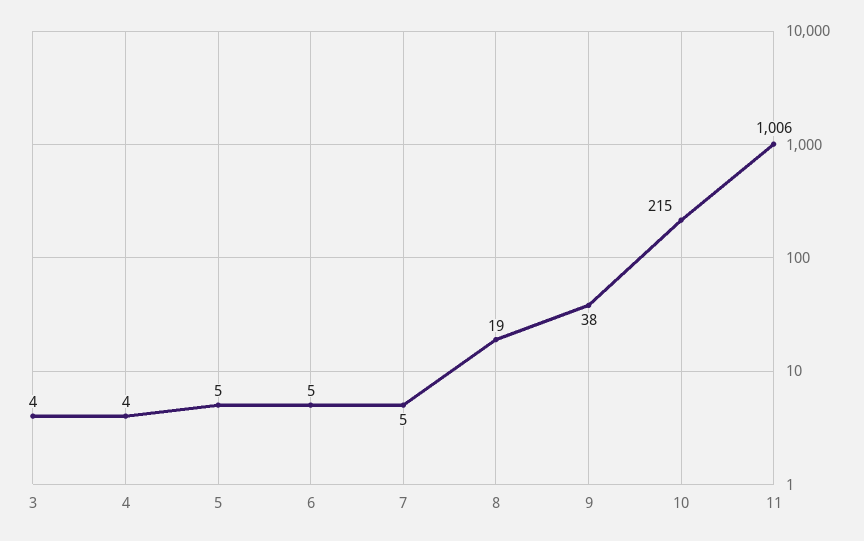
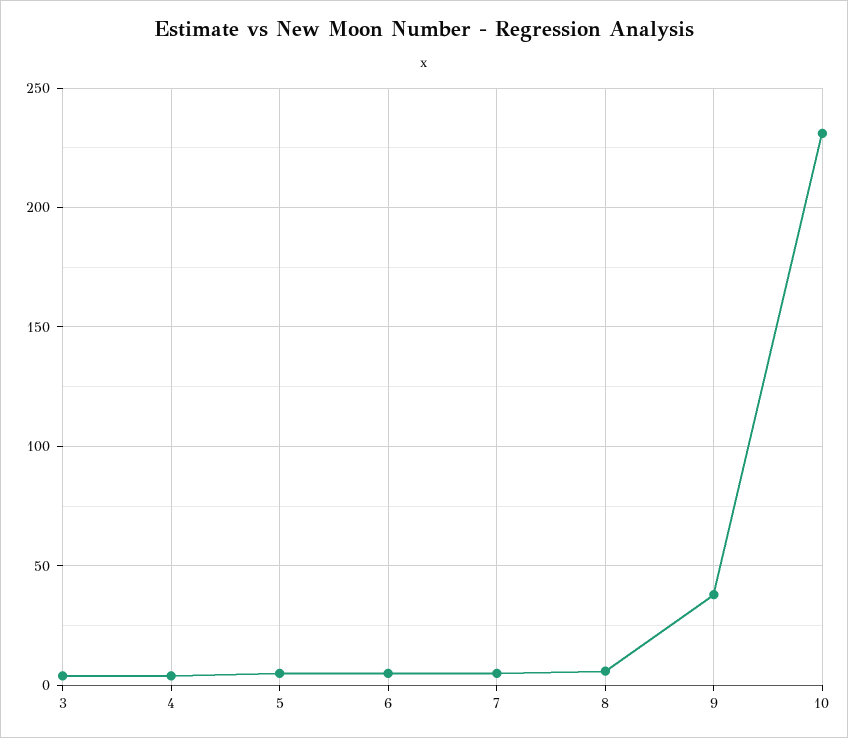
8: 19 -> 5
10: 215 -> 230
11: 1006 -> none

